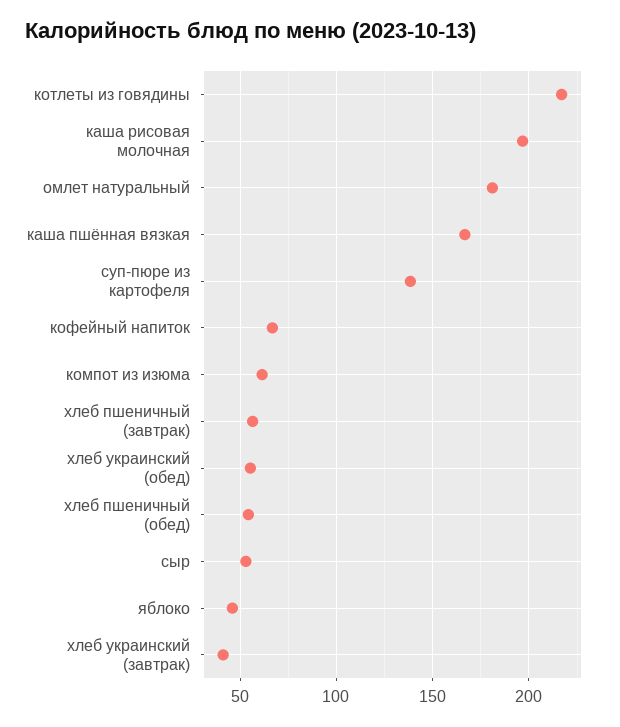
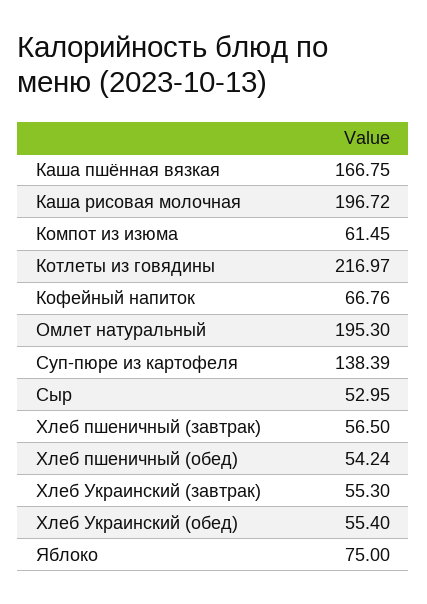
омлет натуральный: 180 -> 195.3
яблоко: 45 -> 75
хлеб украинский (завтрак): 40 -> 55.3

